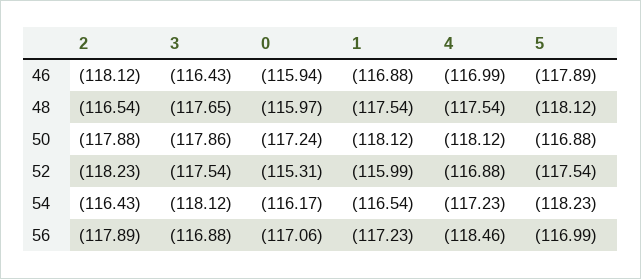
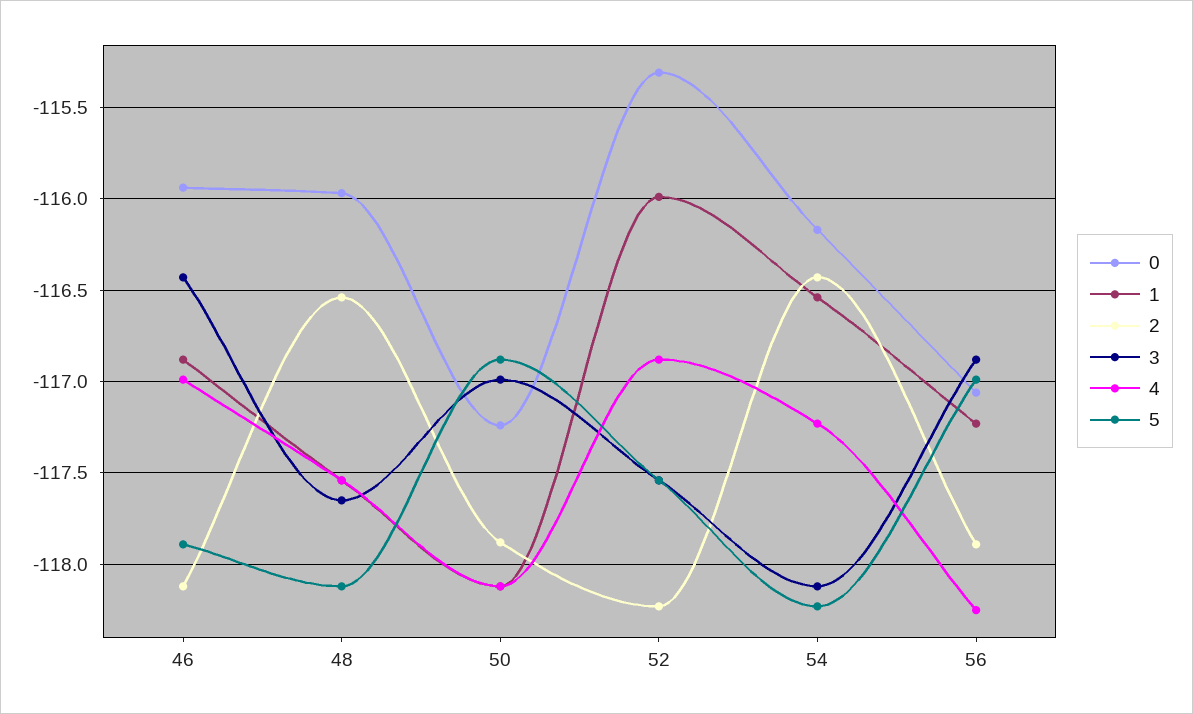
3, 50: -117.86 -> -117
4, 56: -118.46 -> -118.25

